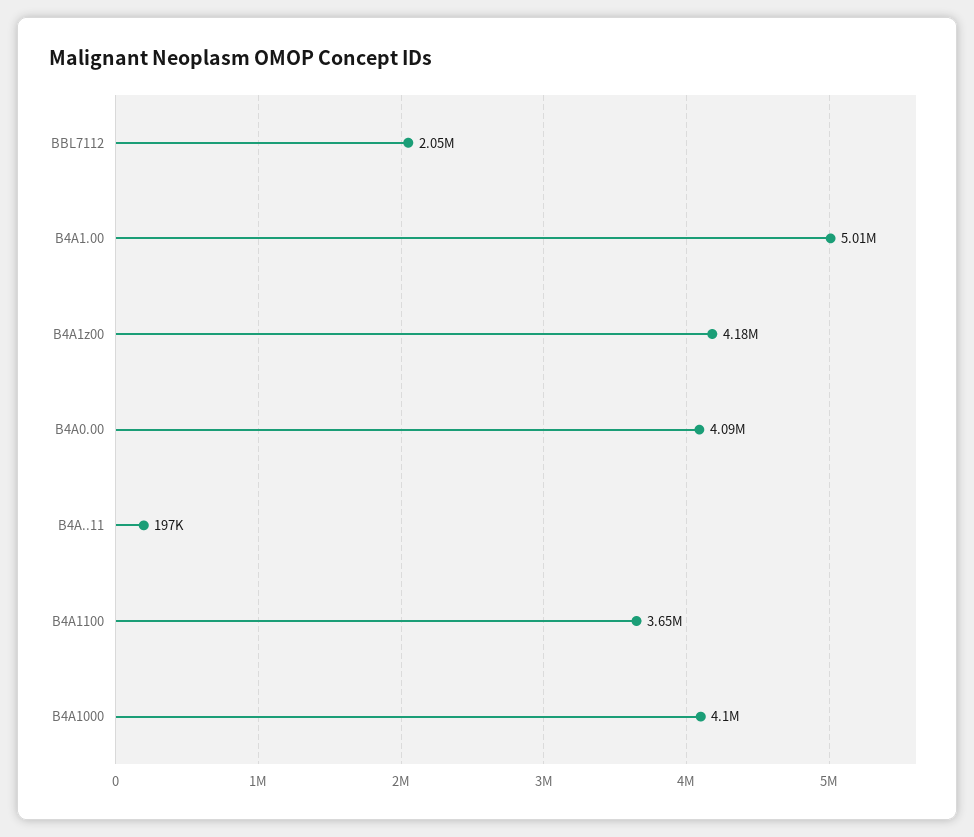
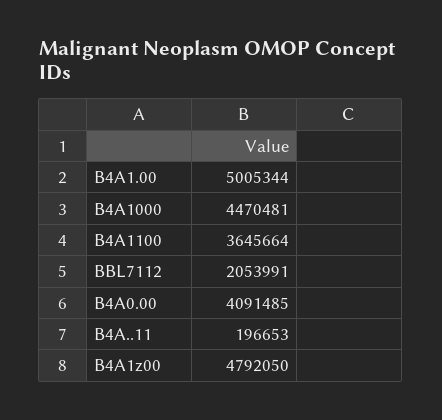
B4A1z00: 4180000 -> 4792050
B4A1000: 4100000 -> 4470481

